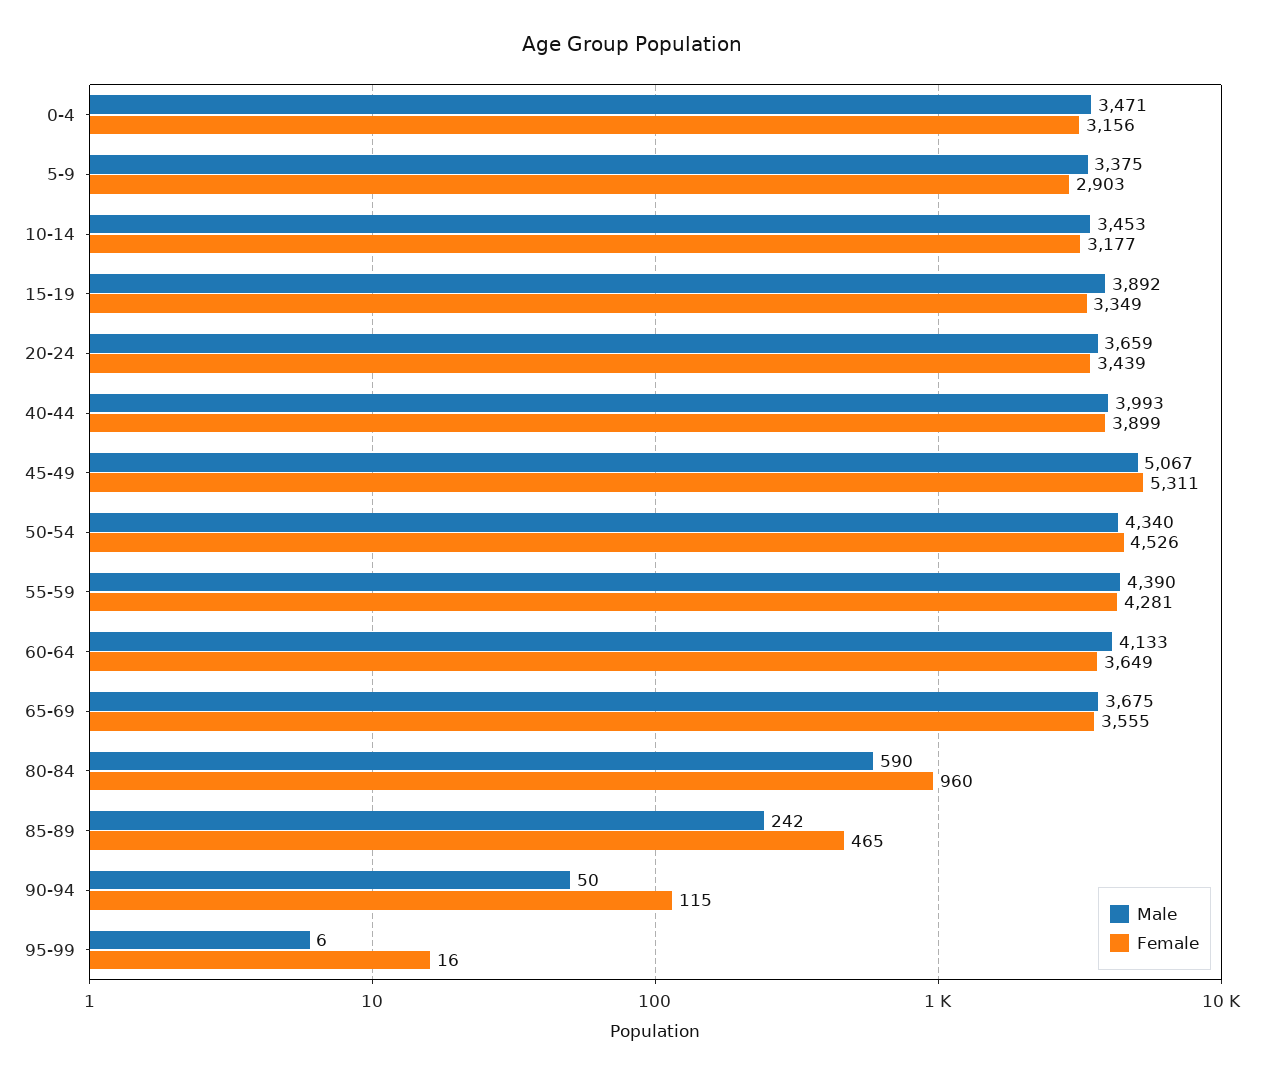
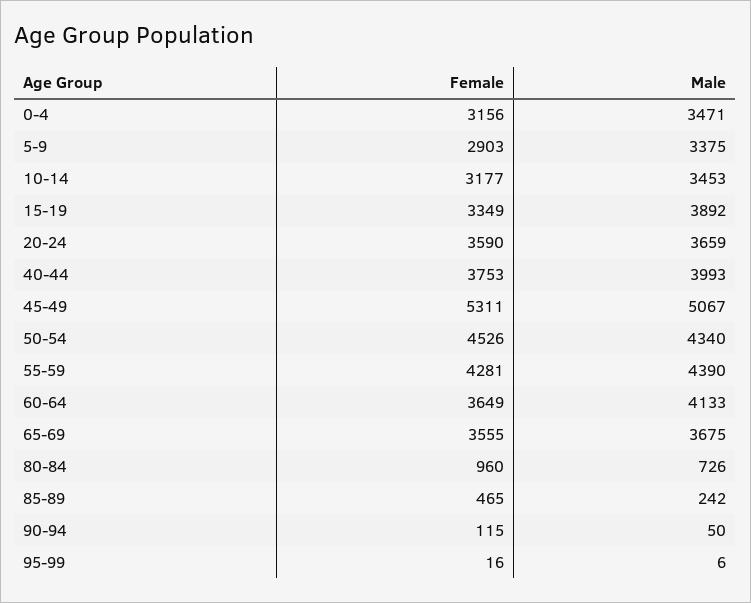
Female, 20-24: 3439 -> 3590
Female, 40-44: 3899 -> 3753
Male, 80-84: 590 -> 726

